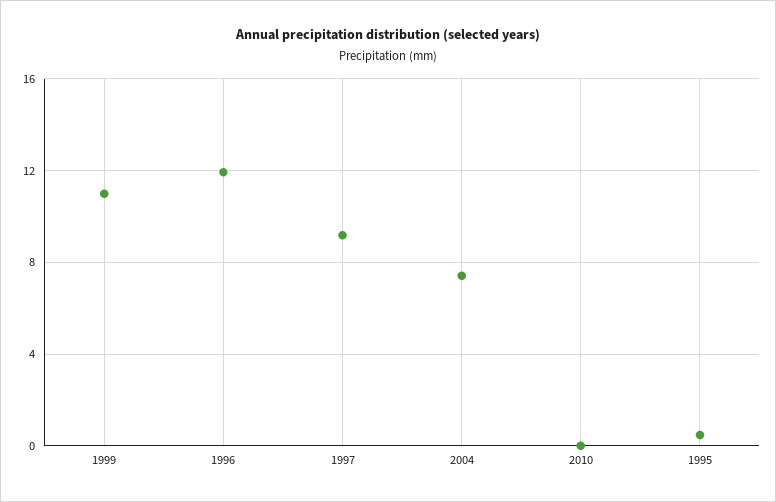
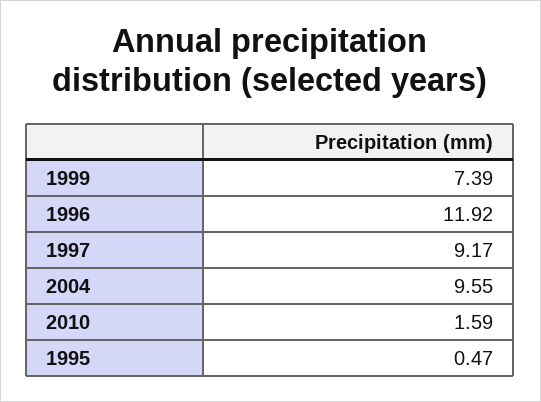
1999: 11 -> 7.39
2004: 7.5 -> 9.55
2010: 0 -> 1.59

